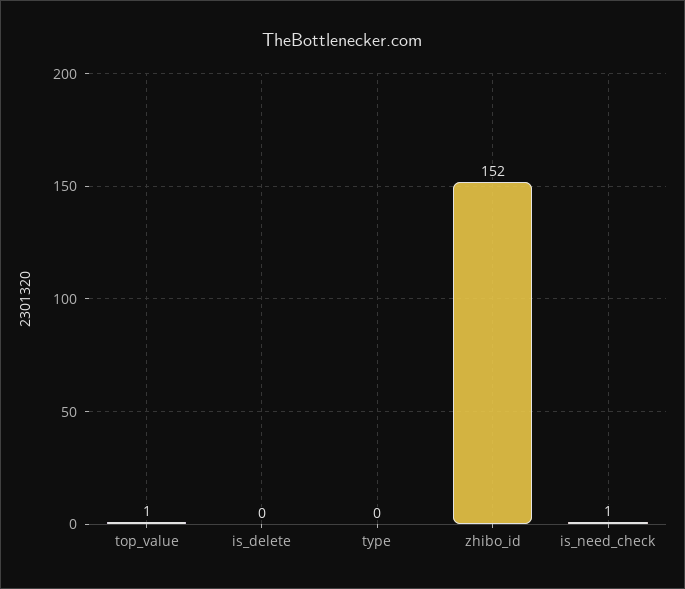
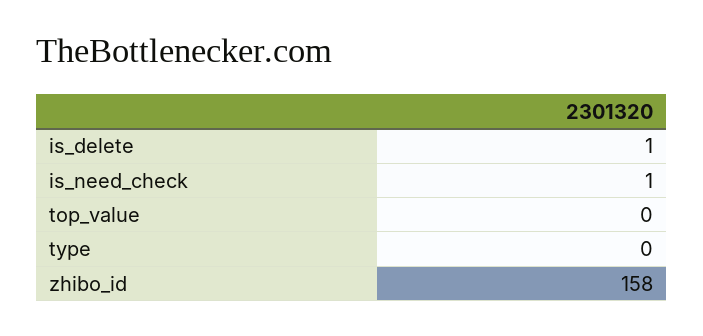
top_value: 1 -> 0
is_delete: 0 -> 1
zhibo_id: 152 -> 158

